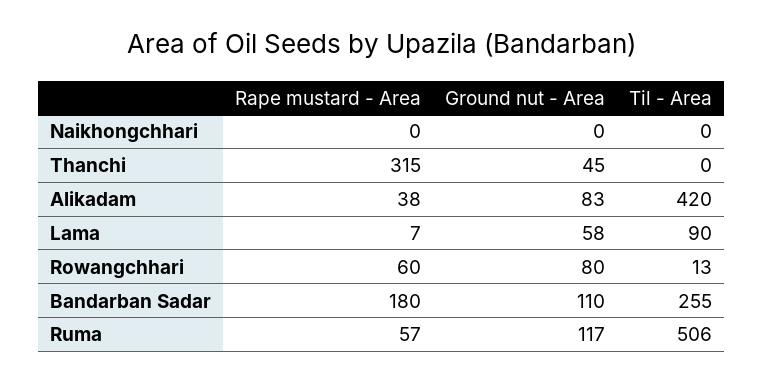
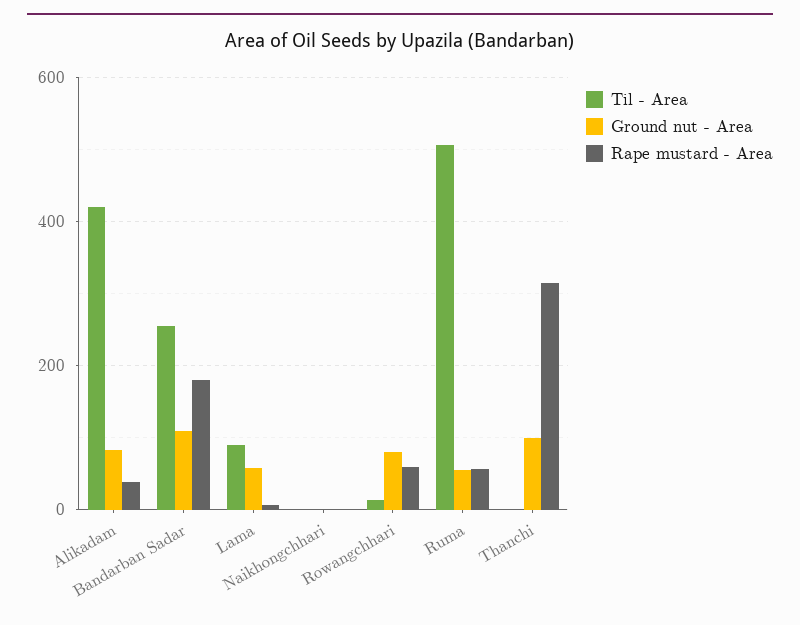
Ground nut - Area, Thanchi: 45 -> 100
Ground nut - Area, Ruma: 117 -> 60

